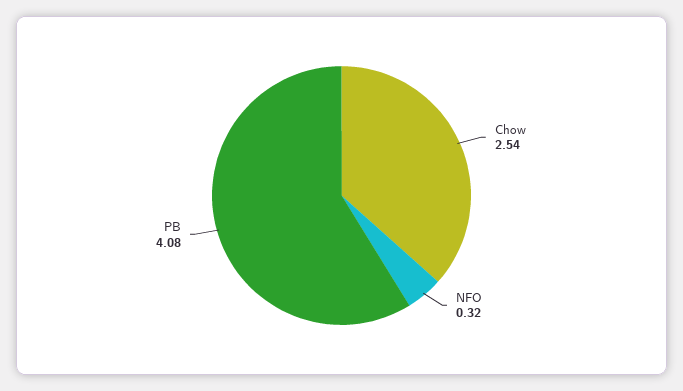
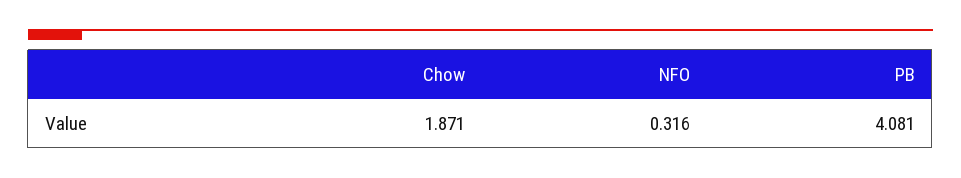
Chow: 2.54 -> 1.871

